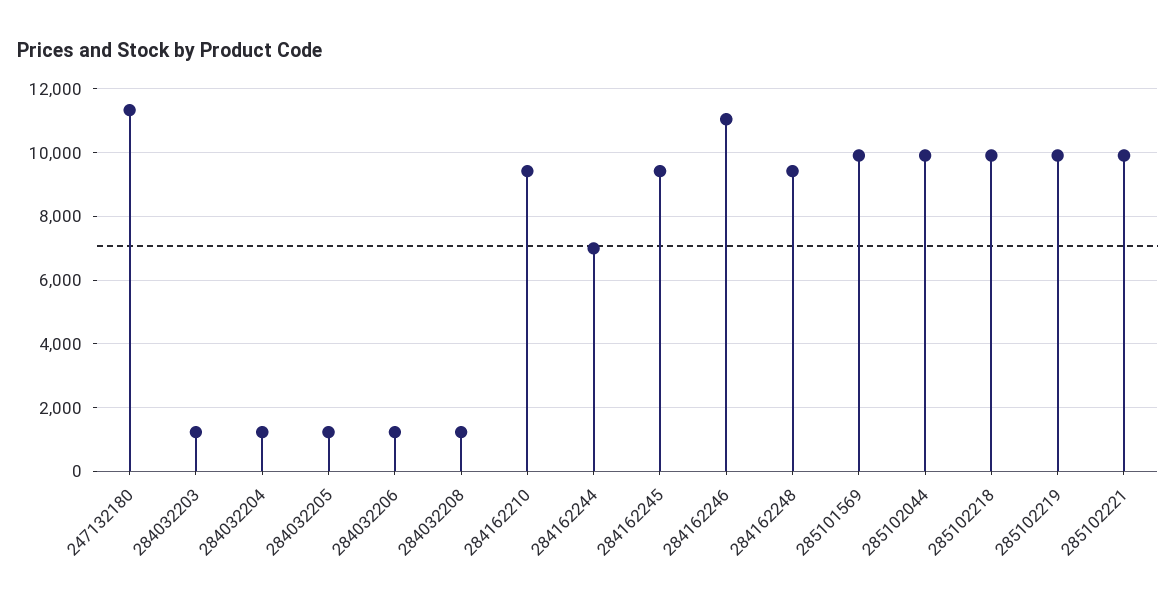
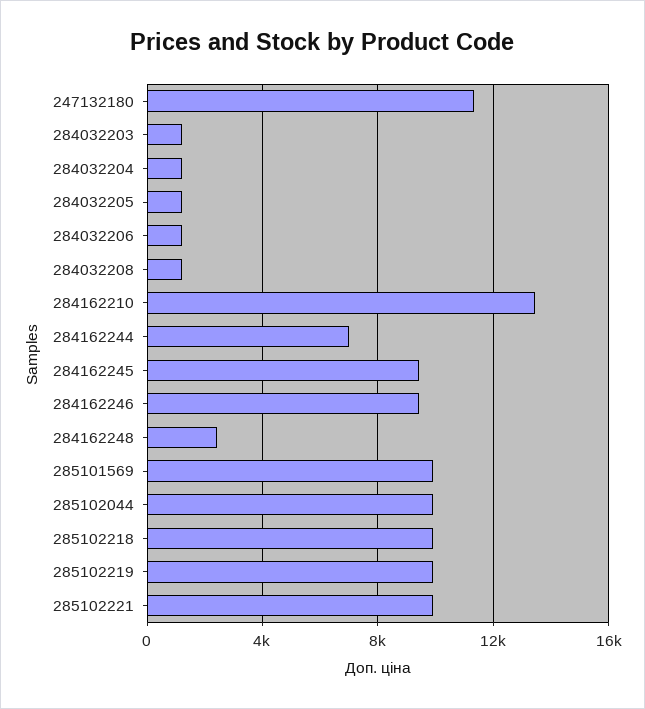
284162210: 9400 -> 13500
284162246: 11000 -> 9500
284162248: 9400 -> 2500

